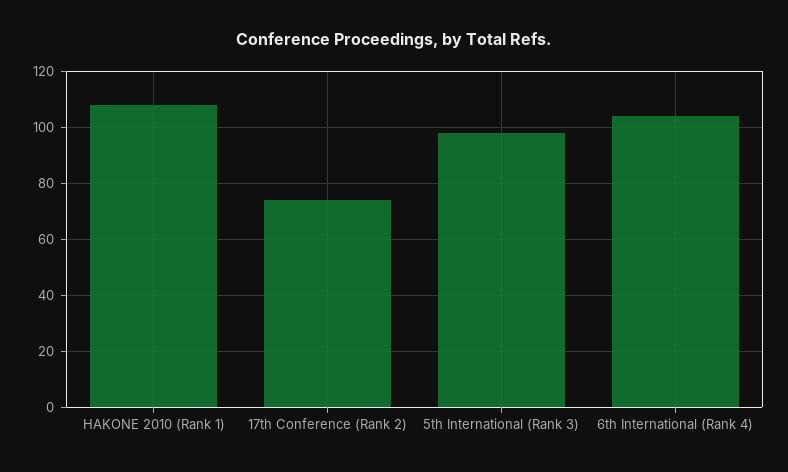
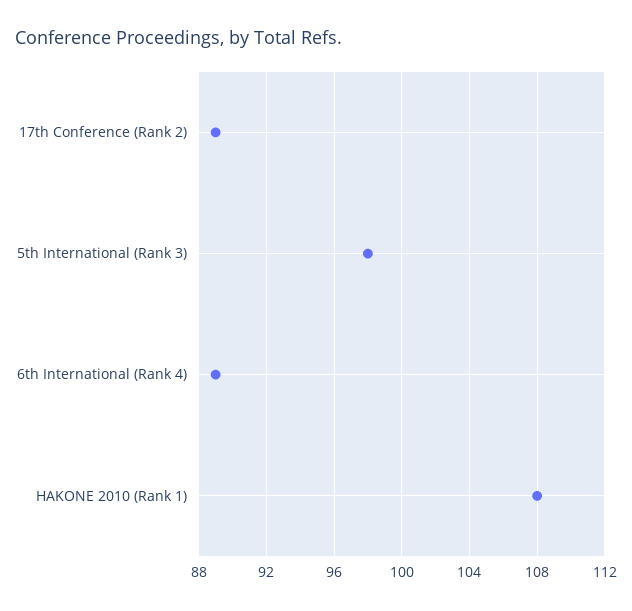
17th Conference (Rank 2): 75 -> 89
6th International (Rank 4): 105 -> 89

